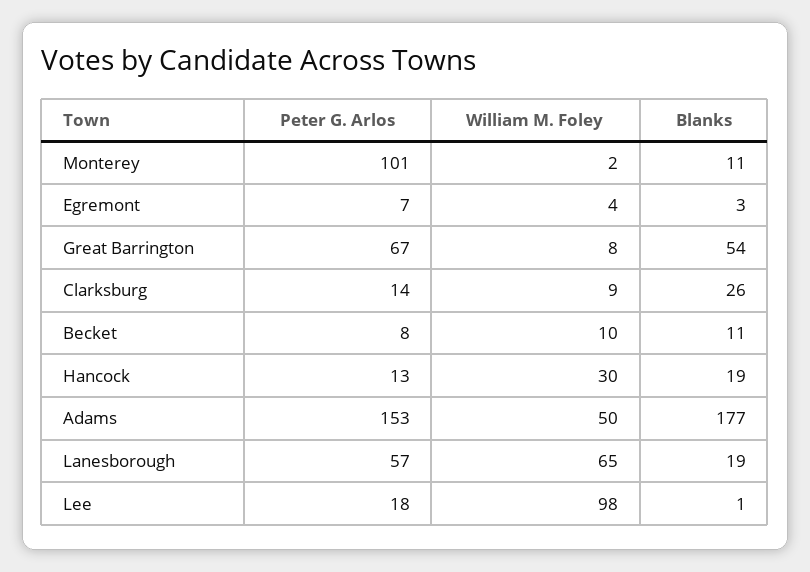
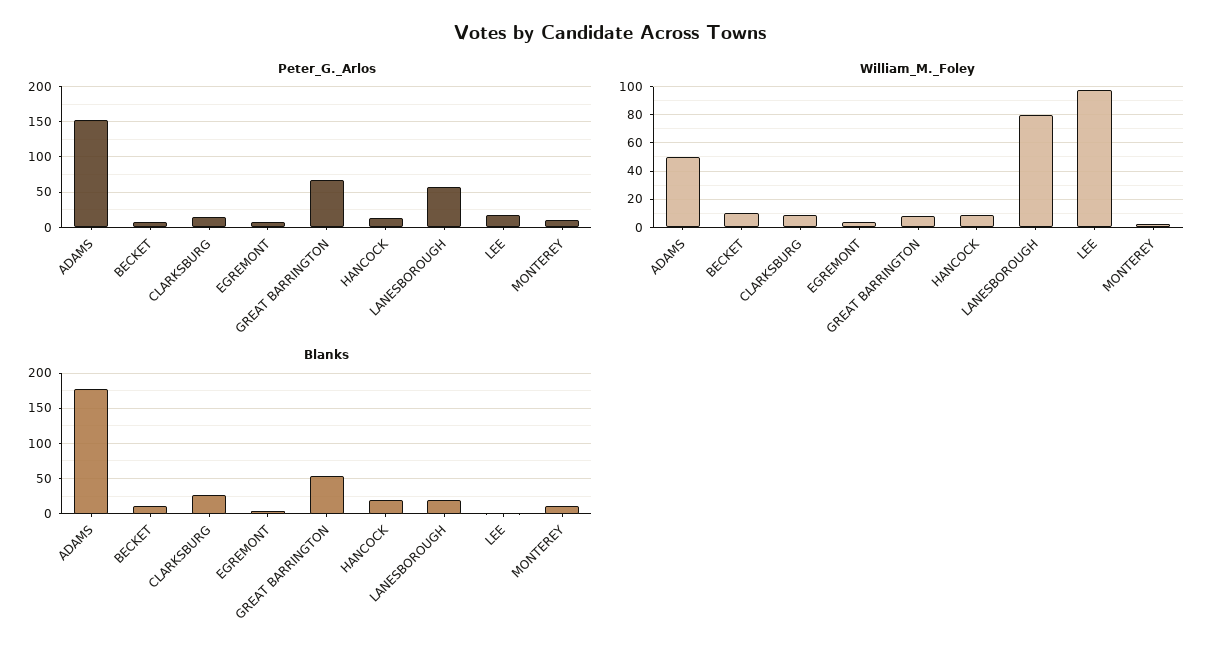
Peter G. Arlos, Monterey: 101 -> 10
William M. Foley, Hancock: 30 -> 10
William M. Foley, Lanesborough: 65 -> 80

